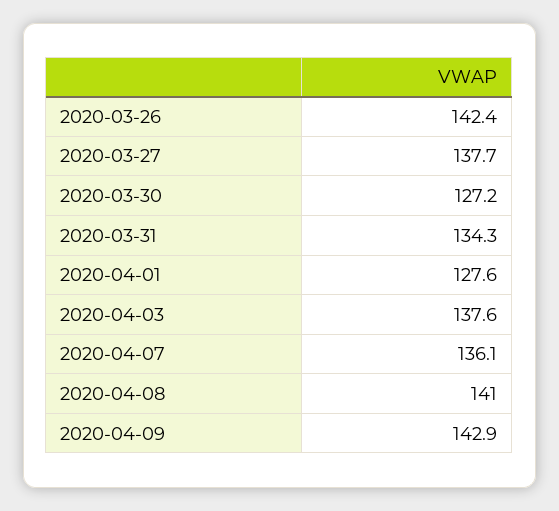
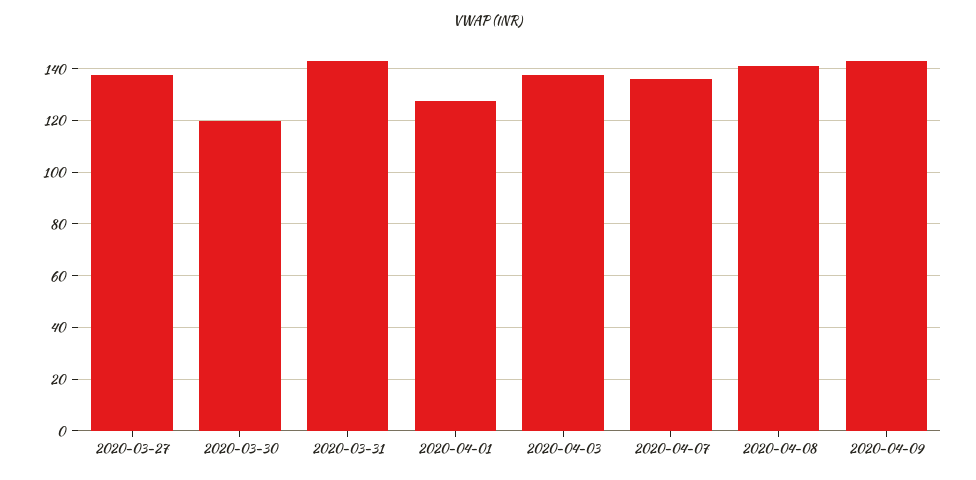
2020-03-26: 142.4 -> none
2020-03-30: 127.2 -> 120
2020-03-31: 134.3 -> 142.5

